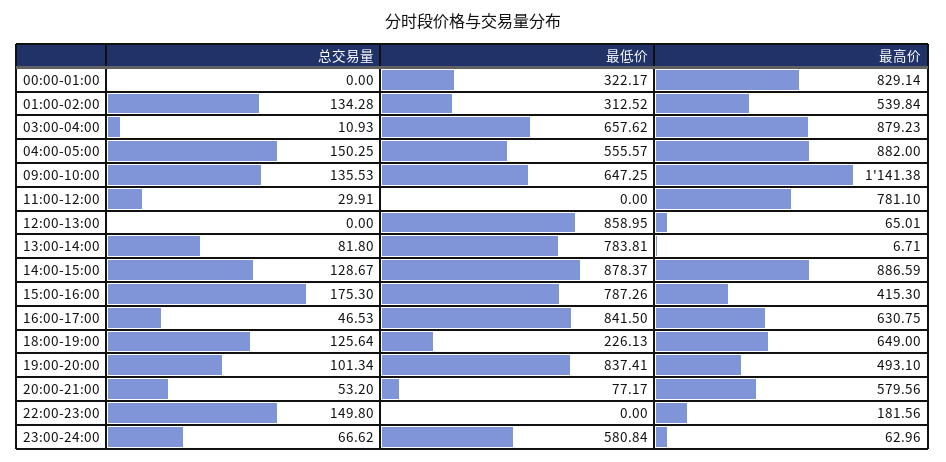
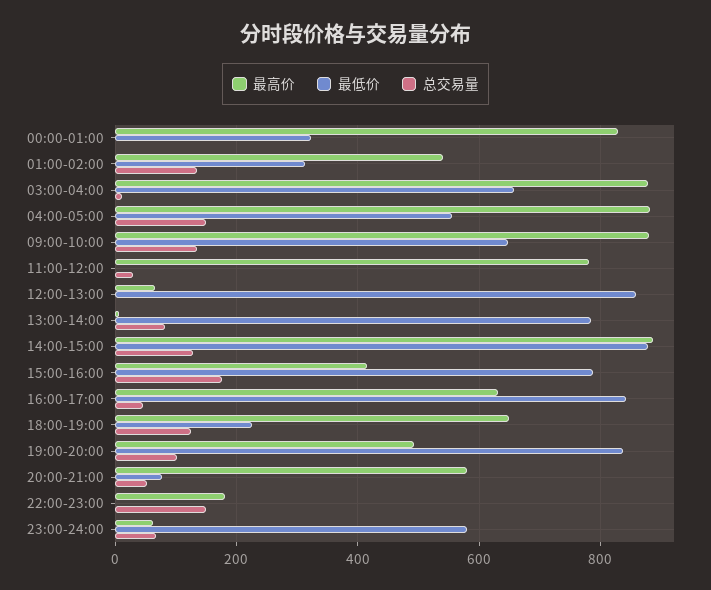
最高价, 09:00-10:00: 1141.38 -> 880

